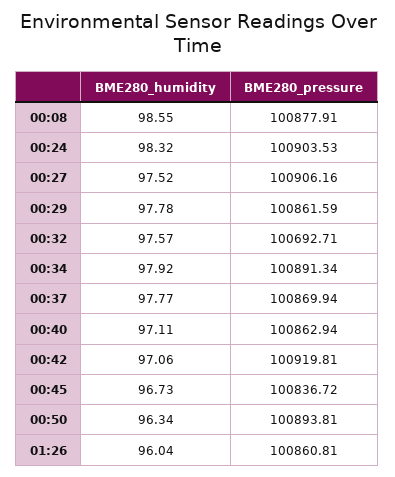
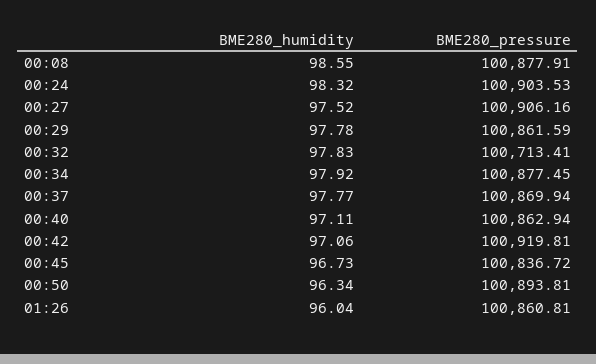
BME280_humidity, 00:32: 97.57 -> 97.83
BME280_pressure, 00:32: 100692.71 -> 100713.41
BME280_pressure, 00:34: 100891.34 -> 100877.45

